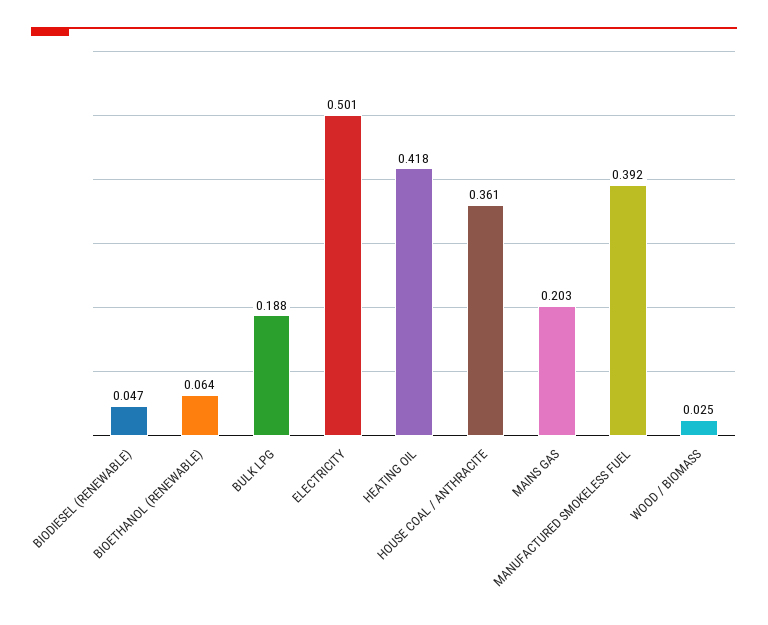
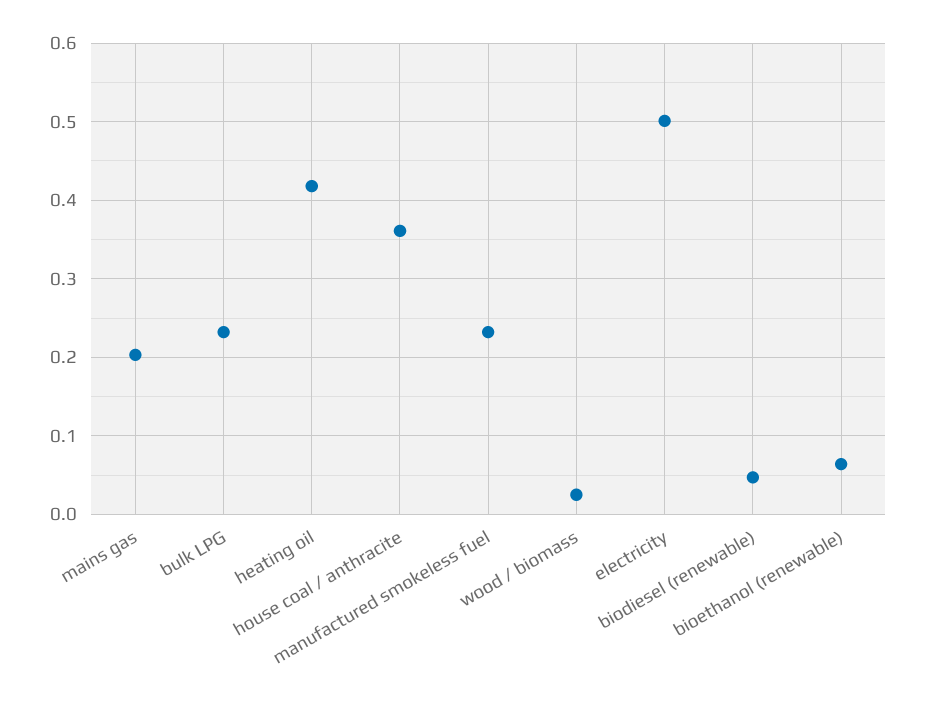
BULK LPG: 0.188 -> 0.23
MANUFACTURED SMOKELESS FUEL: 0.392 -> 0.23

